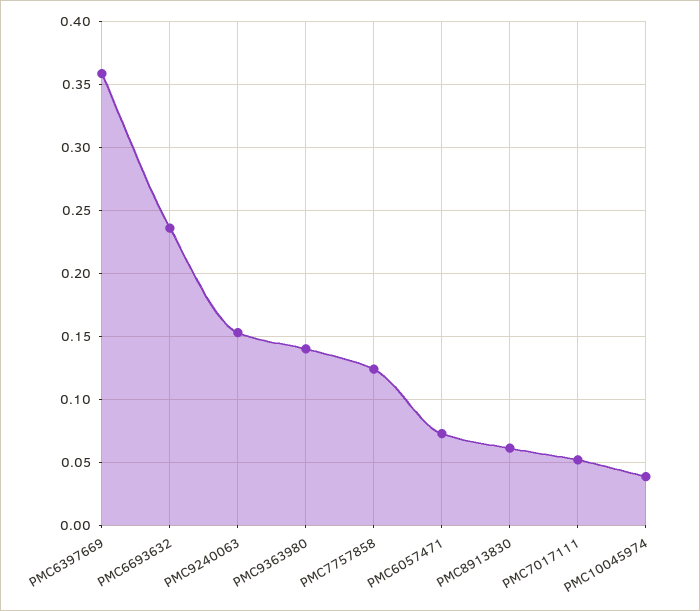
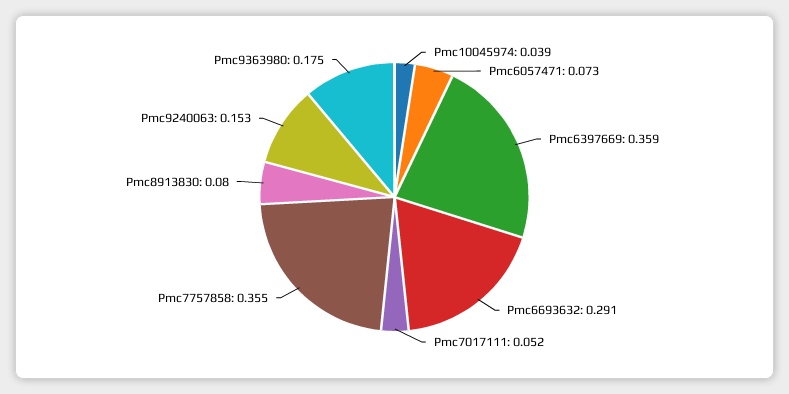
PMC6693632: 0.235 -> 0.291
PMC9363980: 0.14 -> 0.175
PMC7757858: 0.125 -> 0.355
PMC8913830: 0.06 -> 0.08

